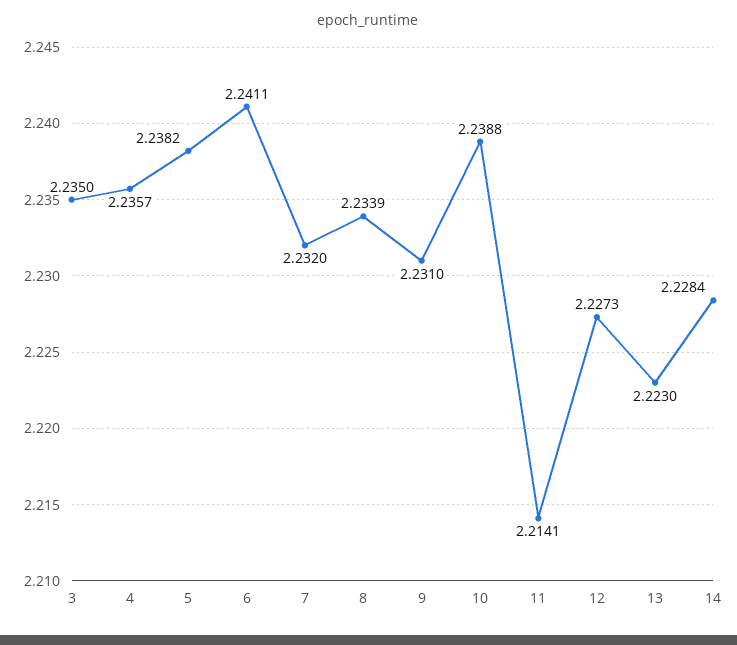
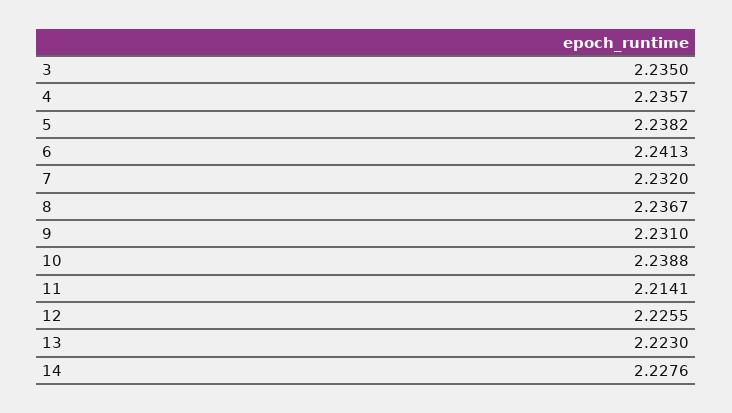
6: 2.2411 -> 2.2413
8: 2.2339 -> 2.2367
12: 2.2273 -> 2.2255
14: 2.2284 -> 2.2276

